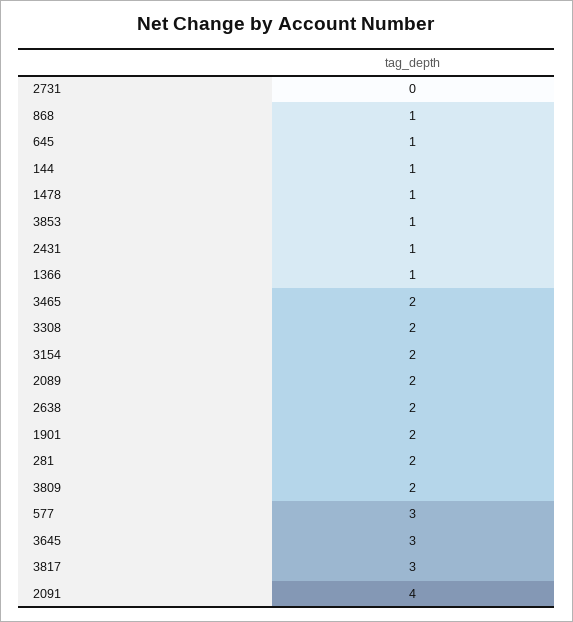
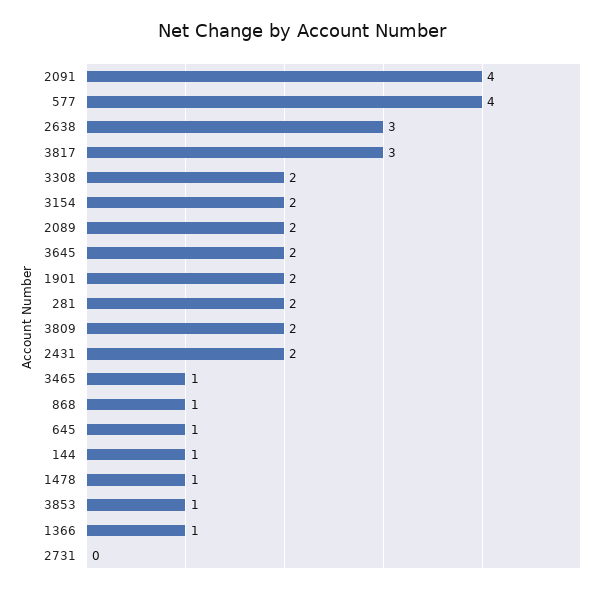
2431: 1 -> 2
3465: 2 -> 1
2638: 2 -> 3
577: 3 -> 4
3645: 3 -> 2

